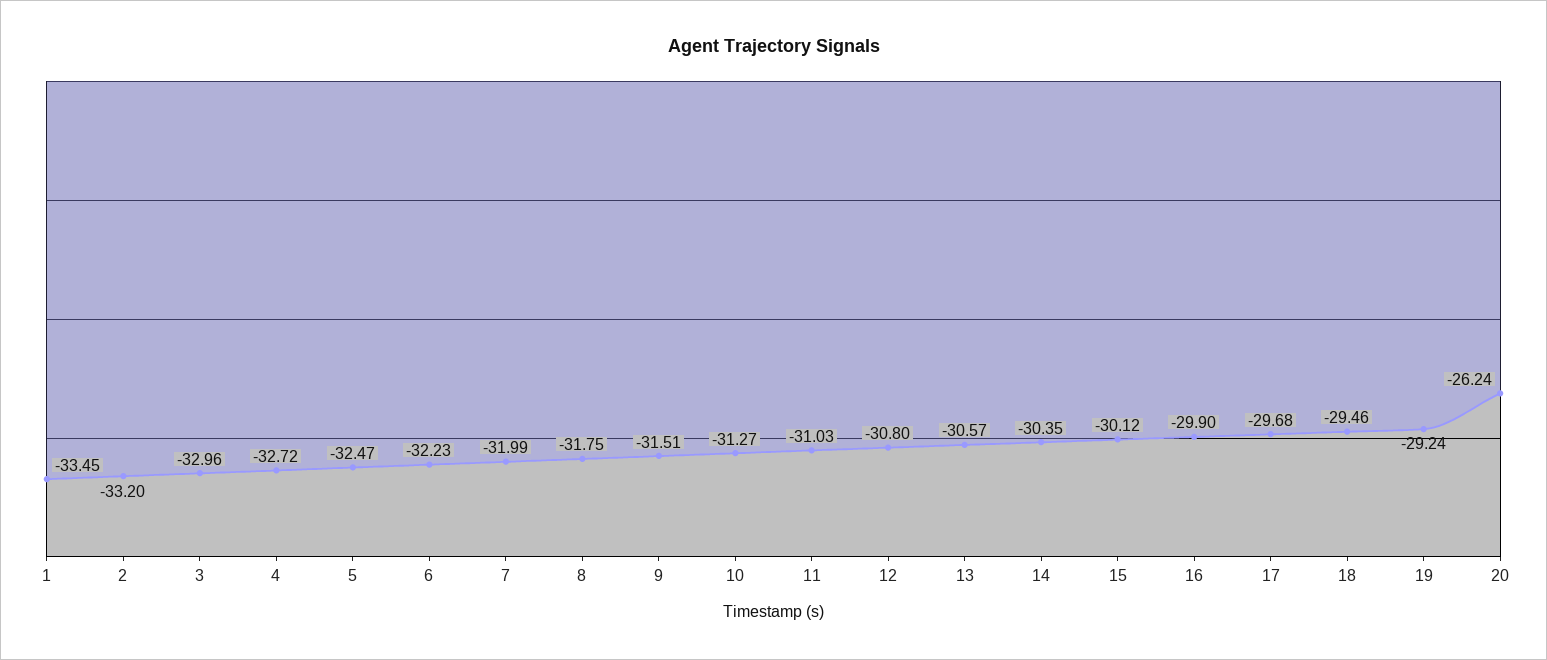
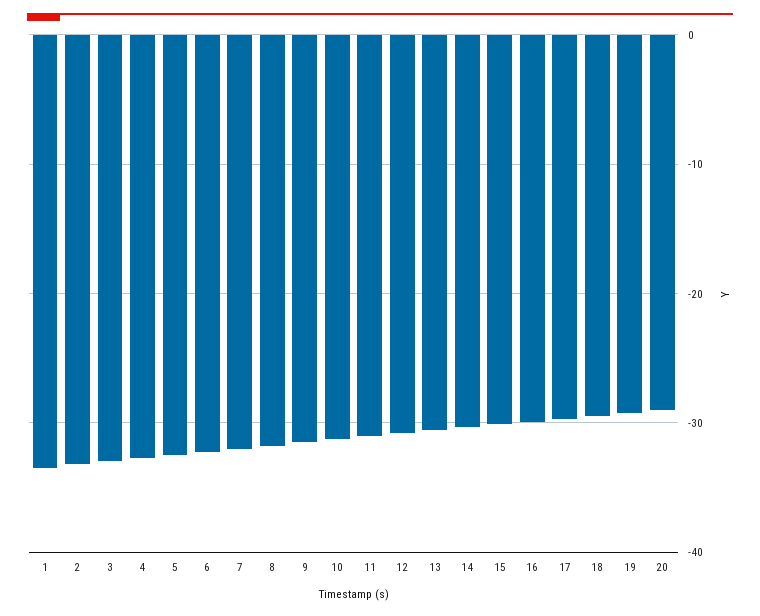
20: -26.24 -> -29

